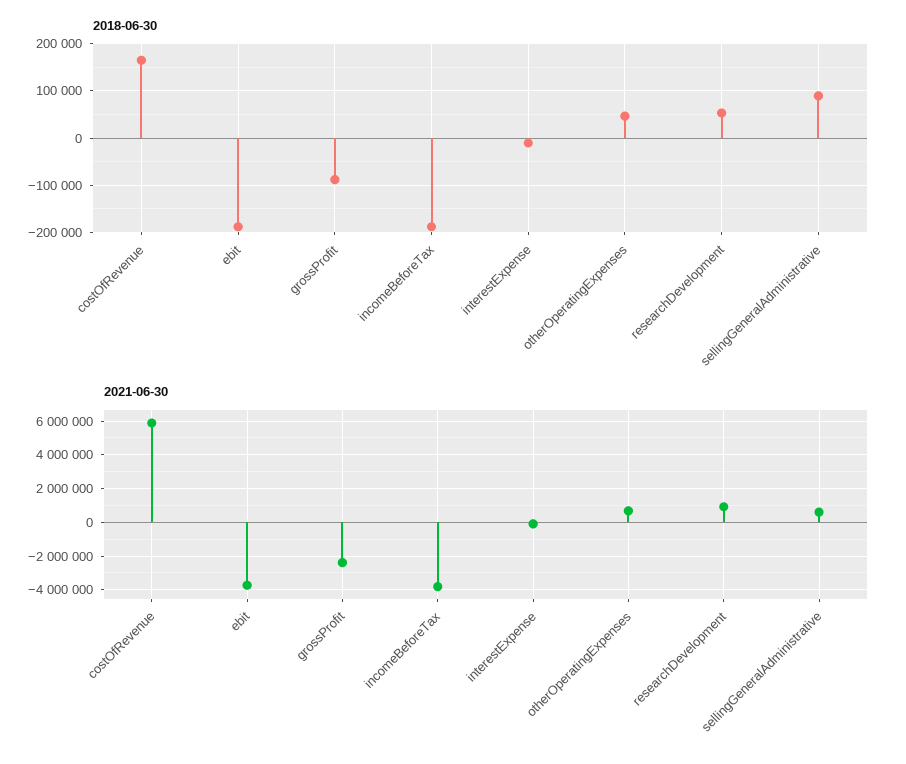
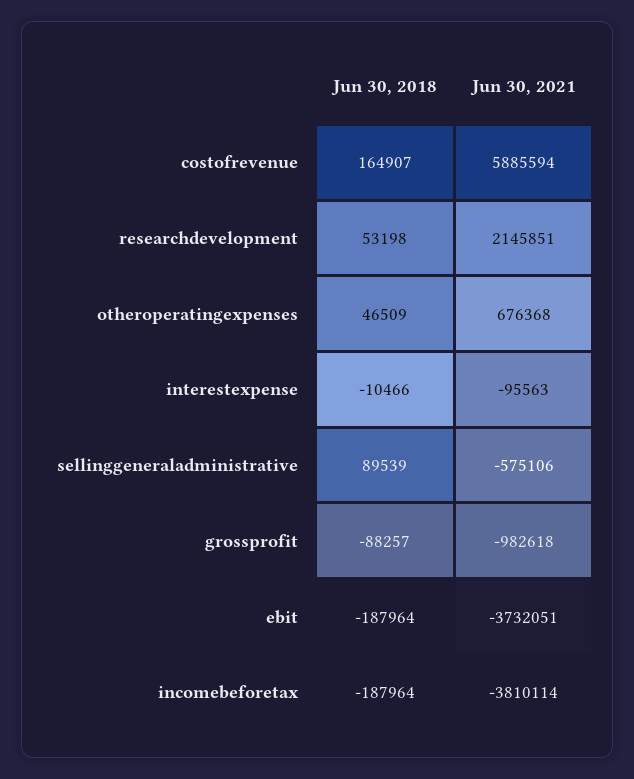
2021-06-30, grossProfit: -2500000 -> -982618
2021-06-30, researchDevelopment: 1000000 -> 2145851
2021-06-30, sellingGeneralAdministrative: 500000 -> -575106

